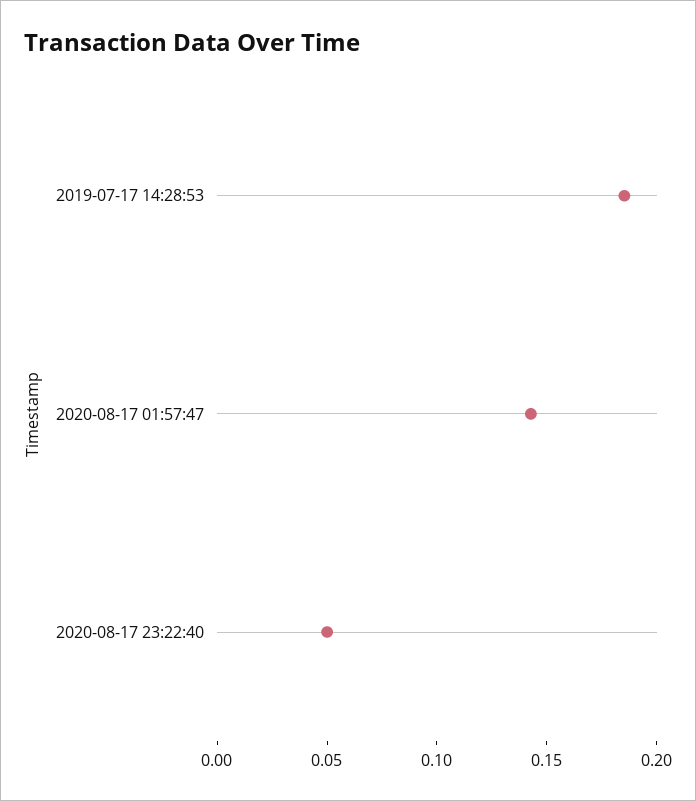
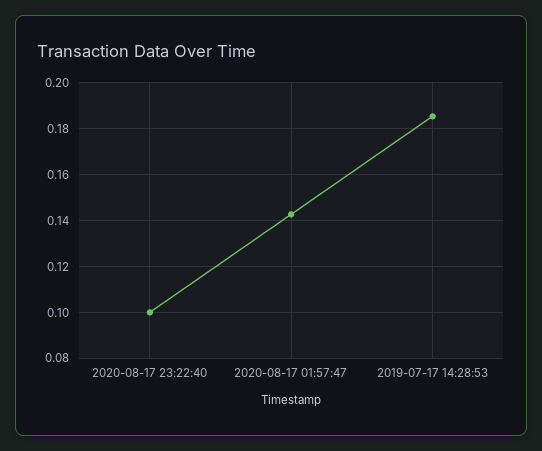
2020-08-17 23:22:40: 0.05 -> 0.1

